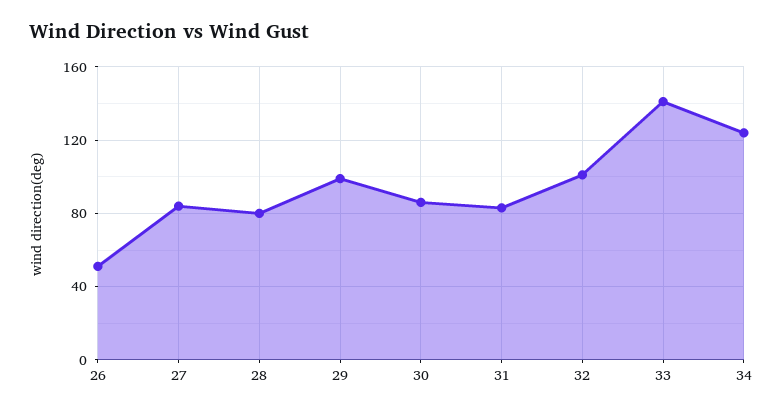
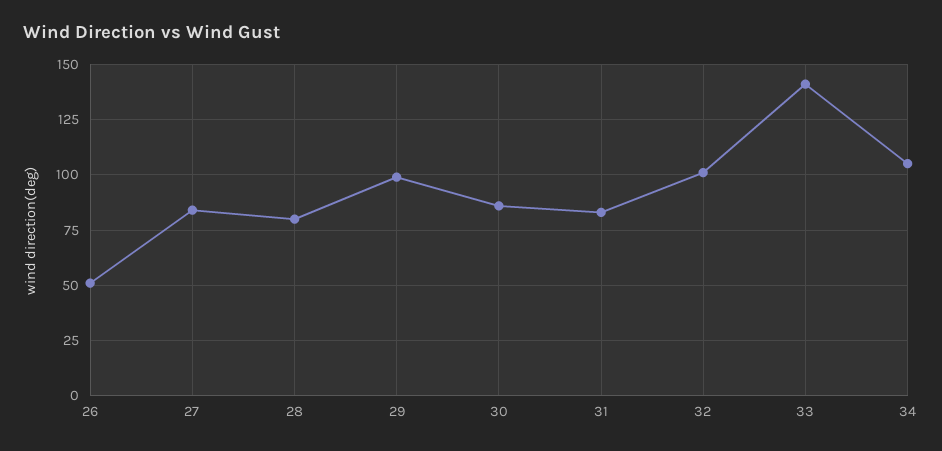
34: 125 -> 105

